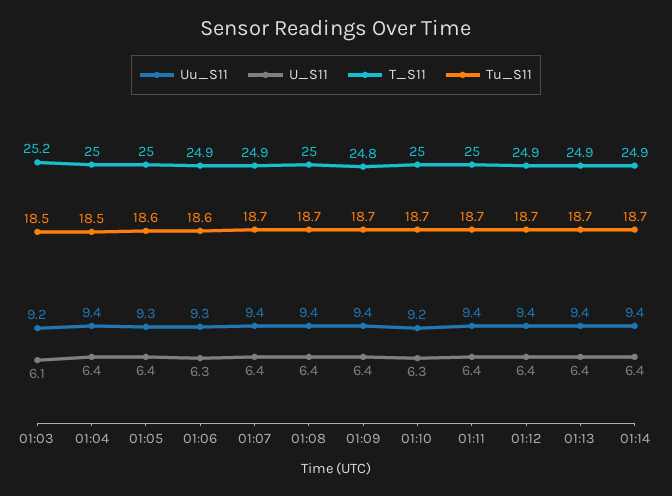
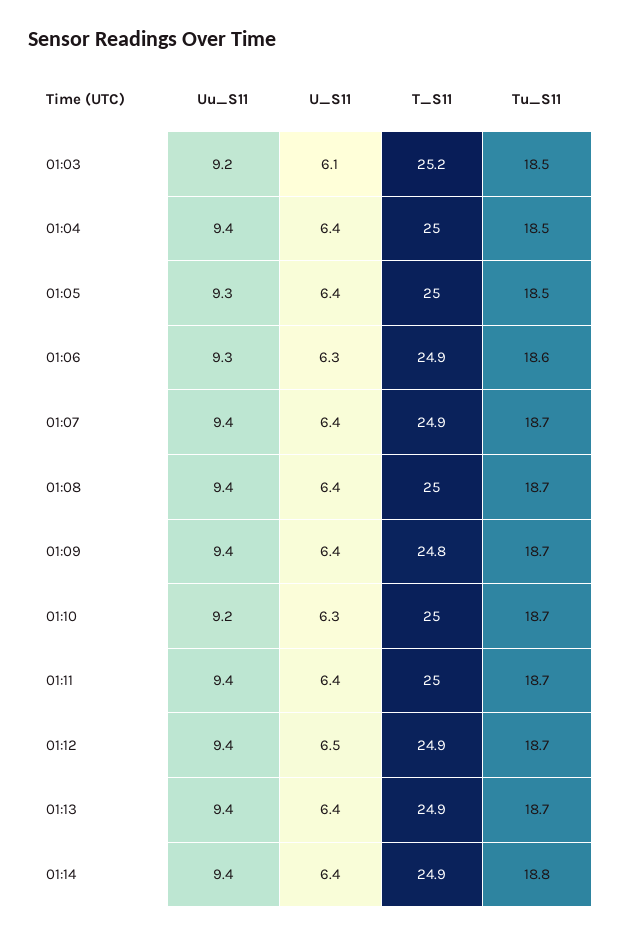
Tu_S11, 01:05: 18.6 -> 18.5
U_S11, 01:12: 6.4 -> 6.5
Tu_S11, 01:14: 18.7 -> 18.8

